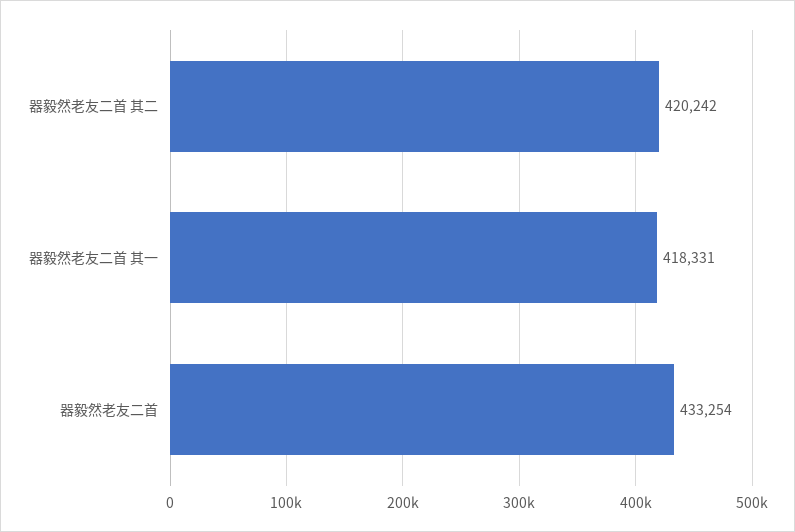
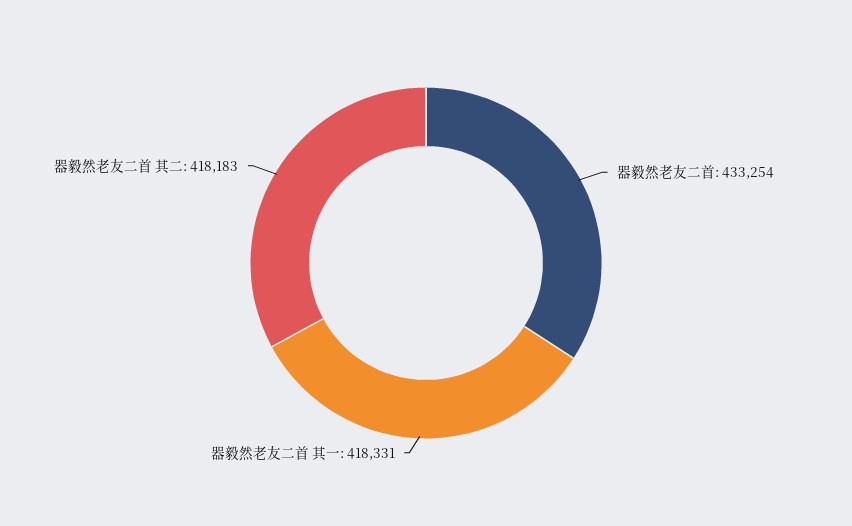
器毅然老友二首 其二: 420242 -> 418183

